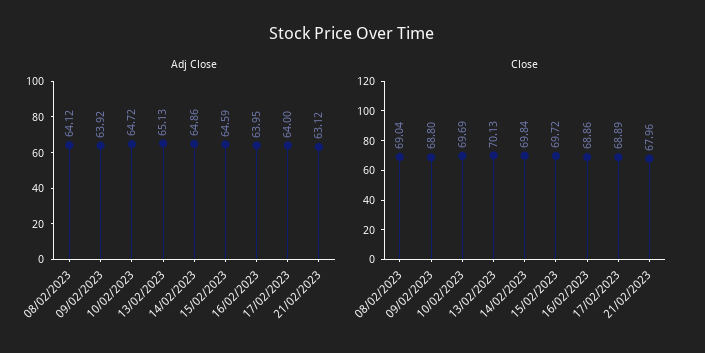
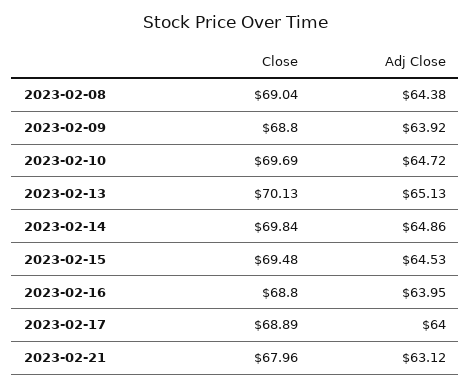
Adj Close, 08/02/2023: 64.12 -> 64.38
Adj Close, 15/02/2023: 64.59 -> 64.53
Close, 15/02/2023: 69.72 -> 69.48
Close, 16/02/2023: 68.86 -> 68.8

